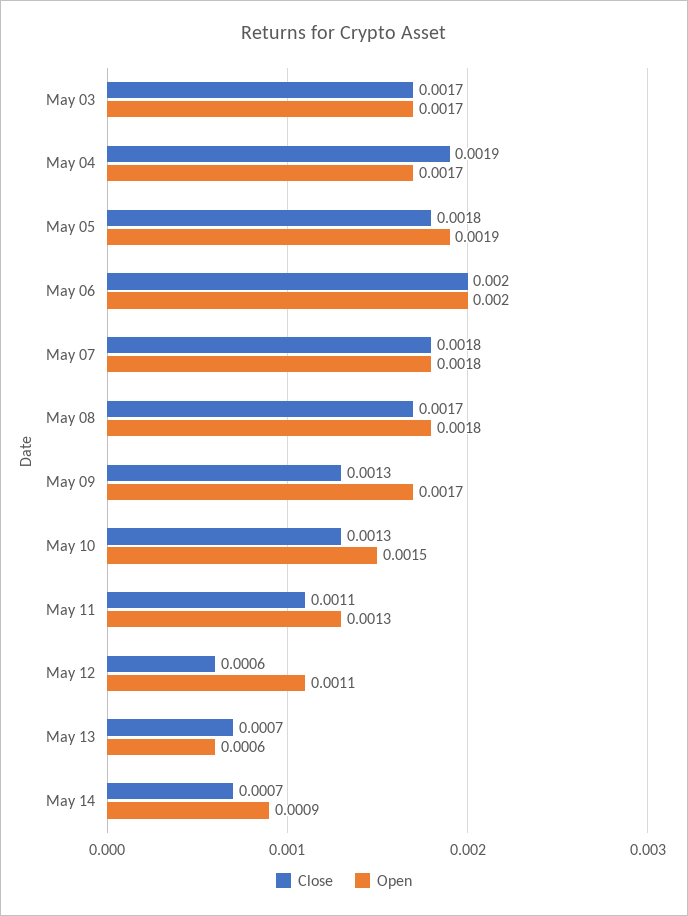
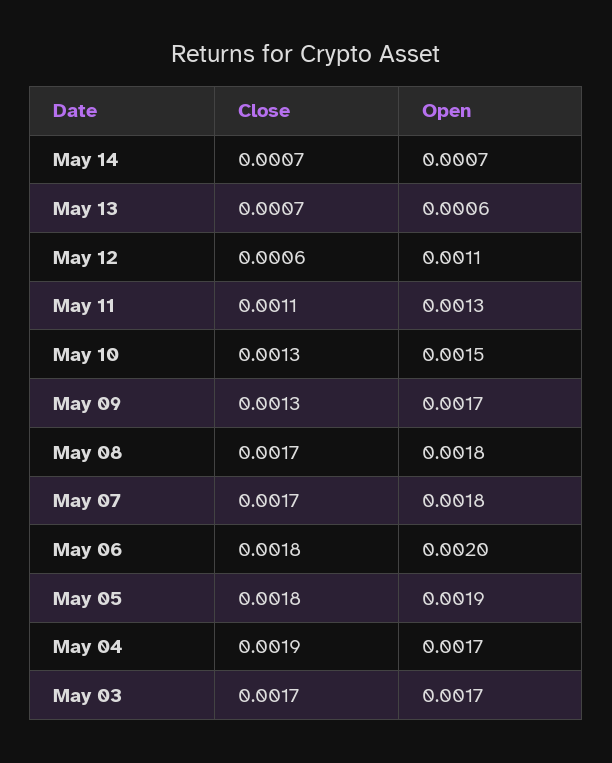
Close, May 06: 0.002 -> 0.0018
Close, May 07: 0.0018 -> 0.0017
Open, May 14: 0.0009 -> 0.0007

